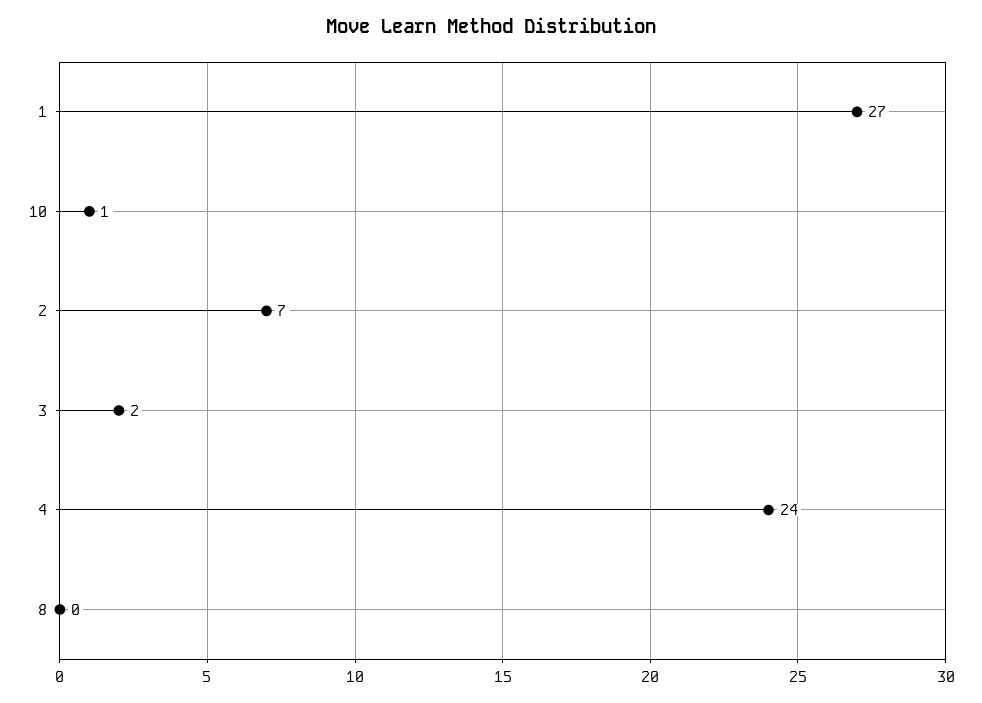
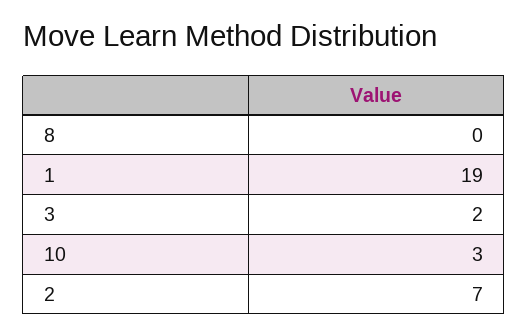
1: 27 -> 19
10: 1 -> 3
4: 24 -> none

